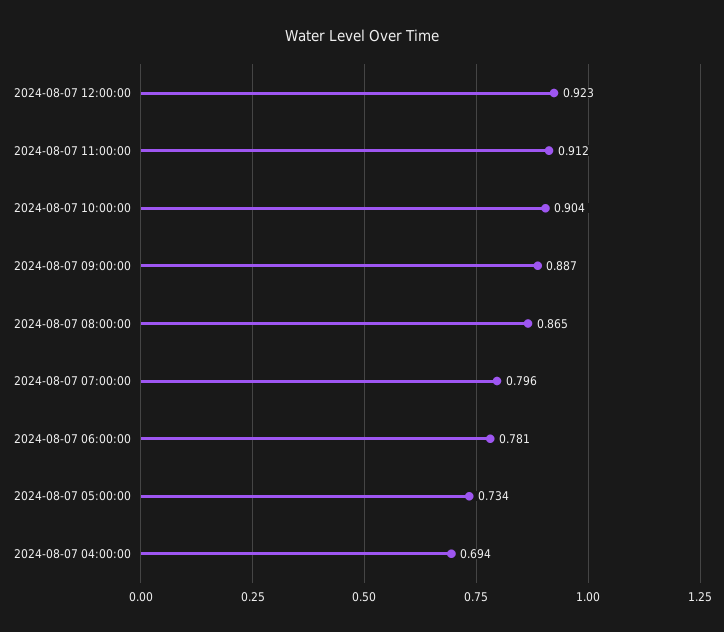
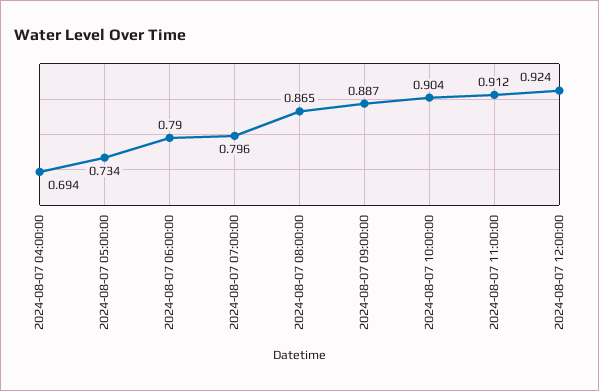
2024-08-07 12:00:00: 0.923 -> 0.924
2024-08-07 06:00:00: 0.781 -> 0.79

